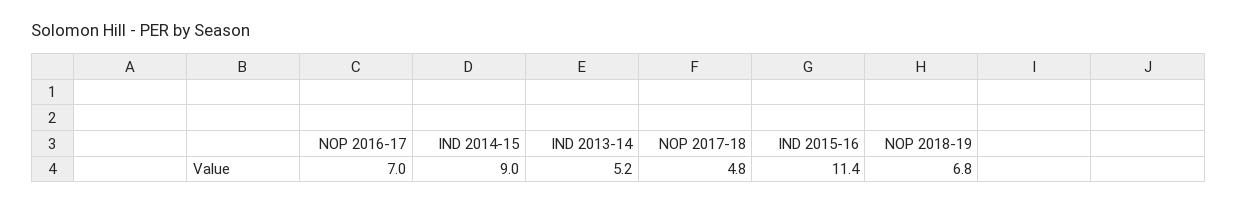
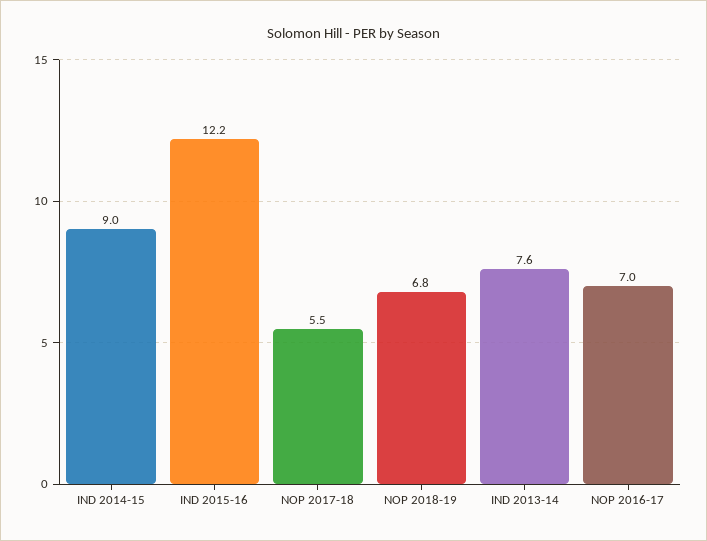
IND 2013-14: 5.2 -> 7.6
NOP 2017-18: 4.8 -> 5.5
IND 2015-16: 11.4 -> 12.2

